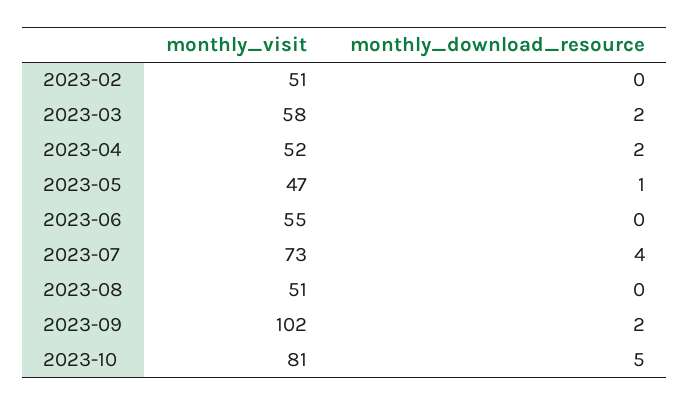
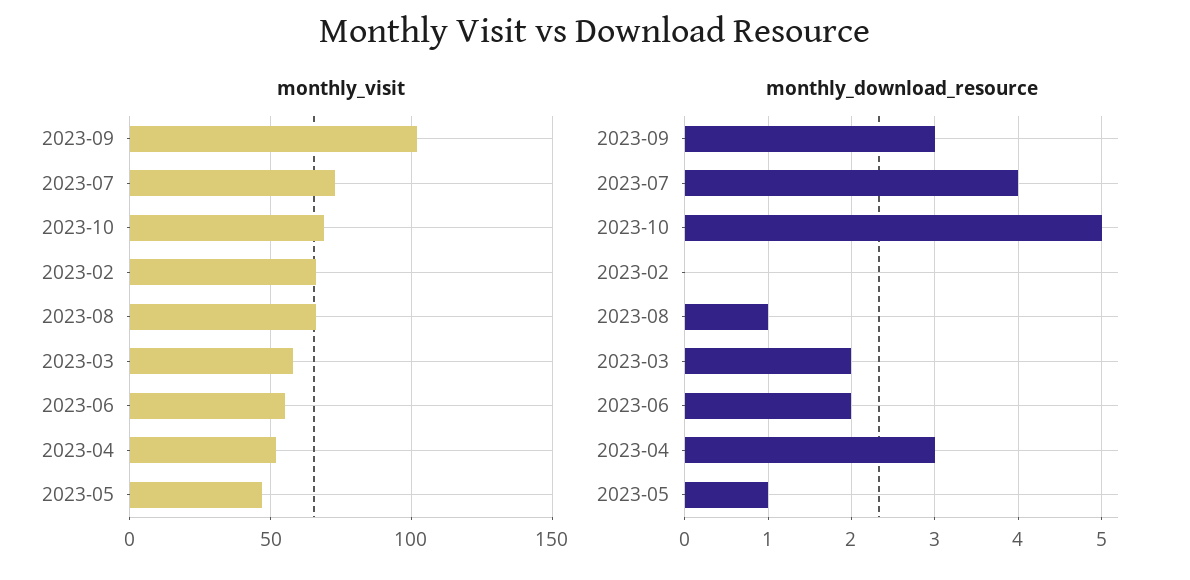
monthly_visit, 2023-02: 51 -> 65
monthly_download_resource, 2023-04: 2 -> 3
monthly_download_resource, 2023-06: 0 -> 2
monthly_visit, 2023-08: 51 -> 65
monthly_download_resource, 2023-08: 0 -> 1
monthly_download_resource, 2023-09: 2 -> 3
monthly_visit, 2023-10: 81 -> 70

